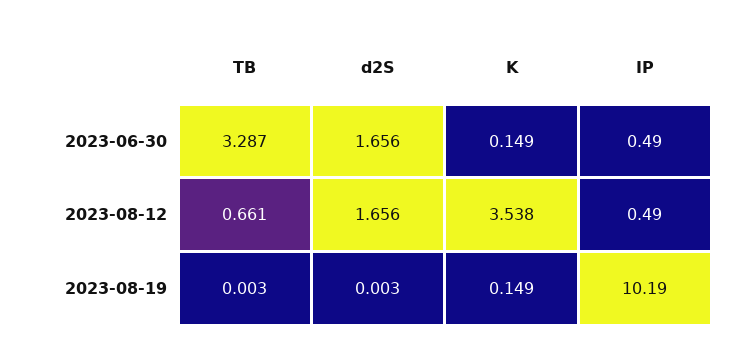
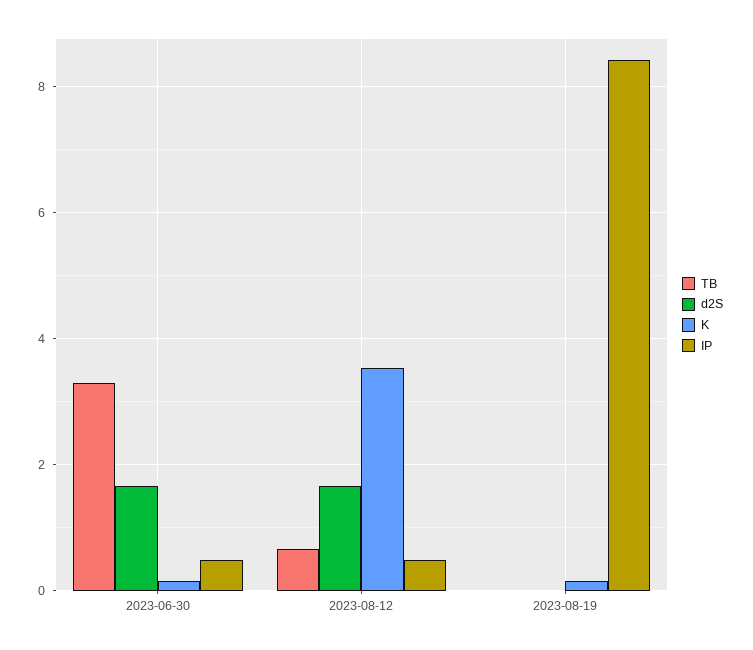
IP, 2023-08-19: 10.19 -> 8.4

